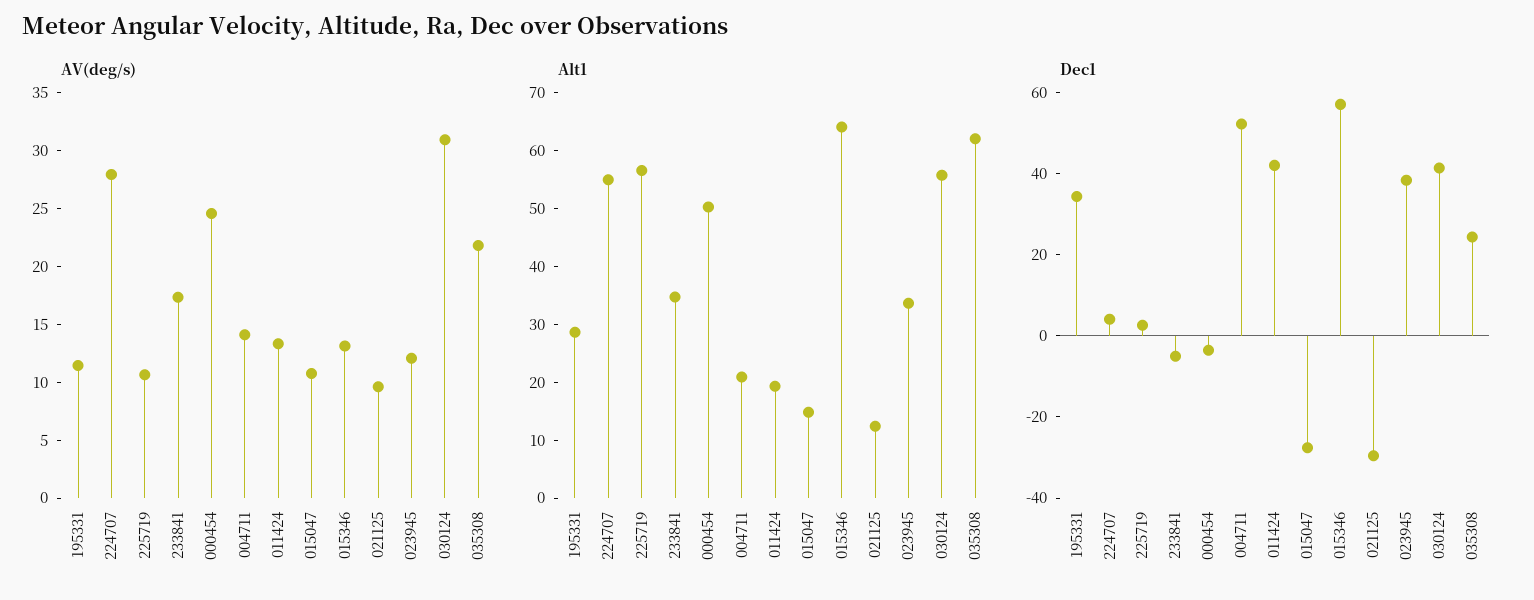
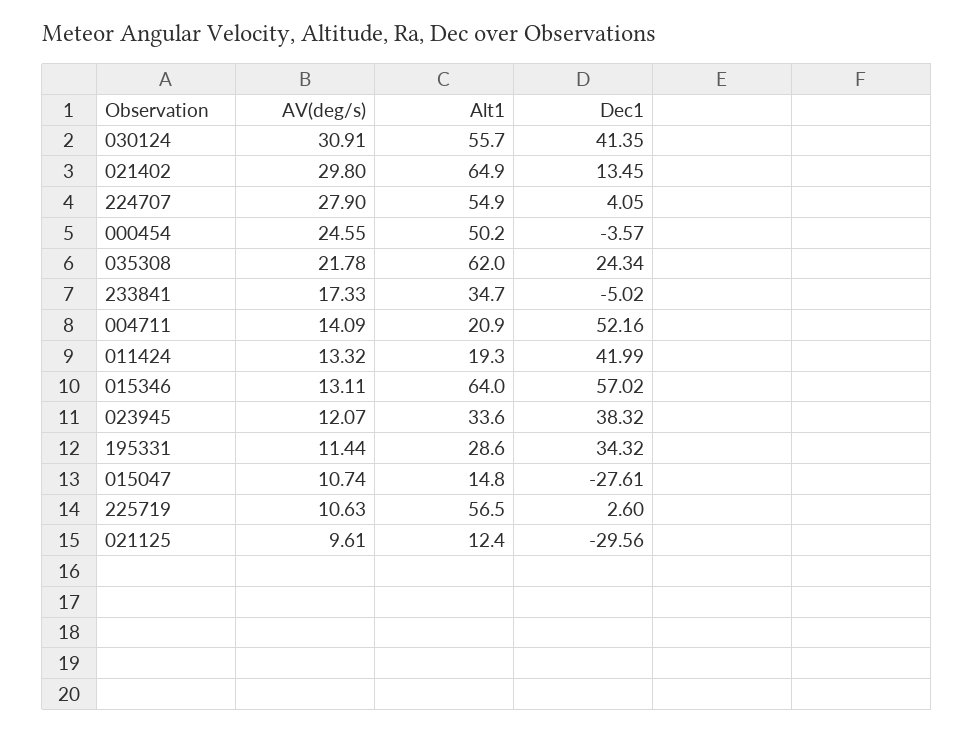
AV(deg/s), 021402: none -> 29.8
Alt1, 021402: none -> 64.9
Dec1, 021402: none -> 13.45

